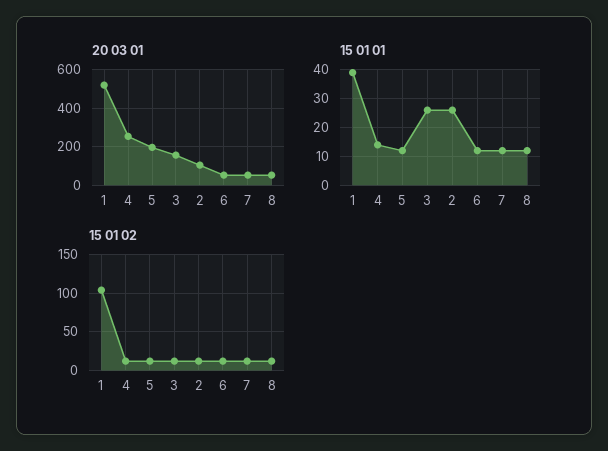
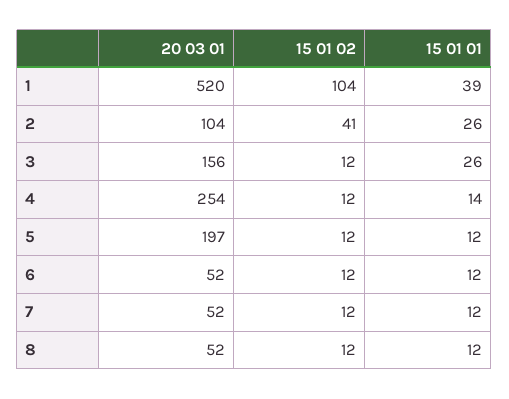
15 01 02, 2: 10 -> 41

